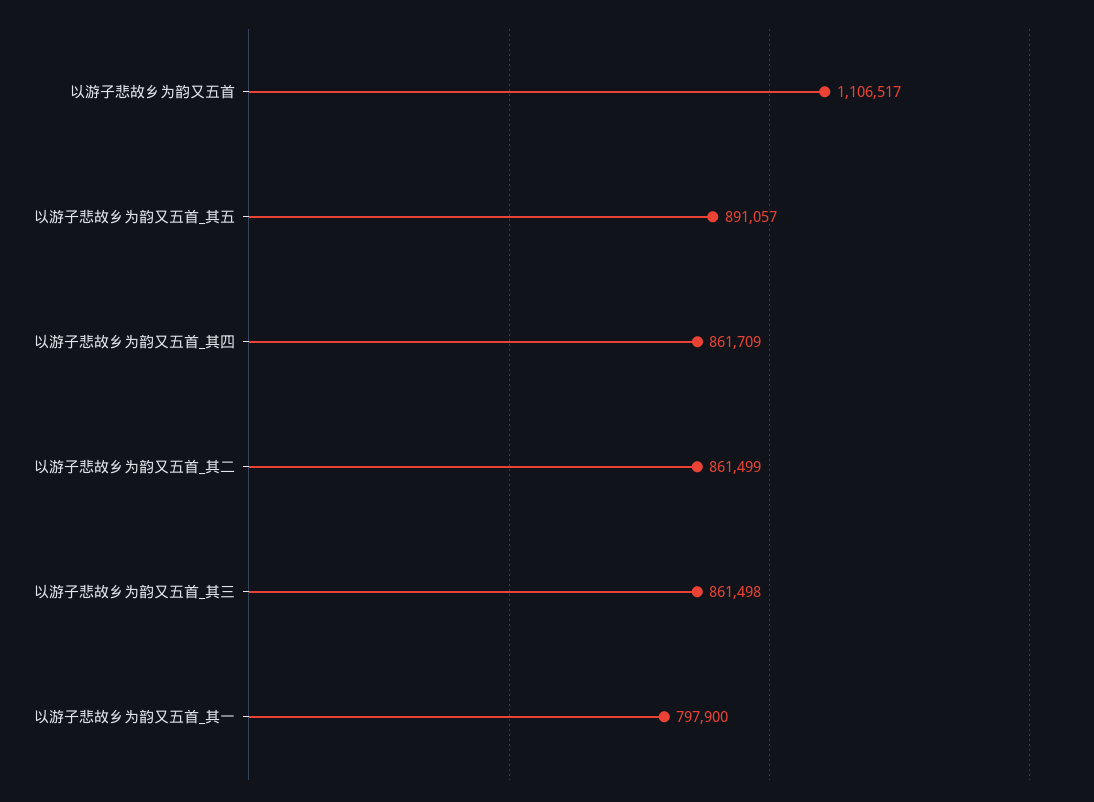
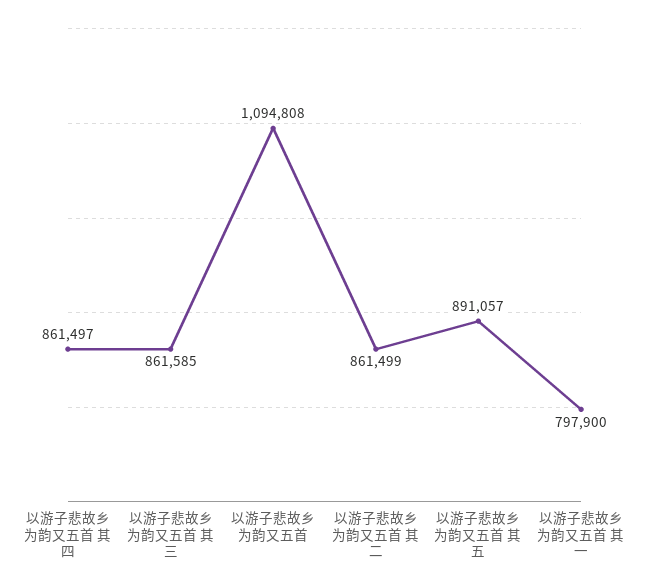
以游子悲故乡为韵又五首: 1106517 -> 1094808
以游子悲故乡为韵又五首_其四: 861709 -> 861497
以游子悲故乡为韵又五首_其三: 861498 -> 861585

